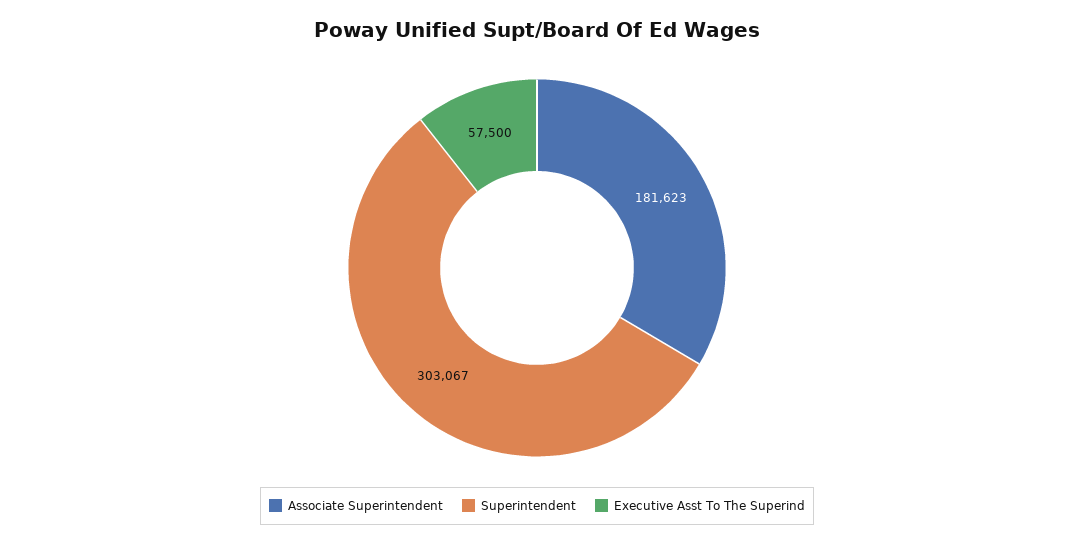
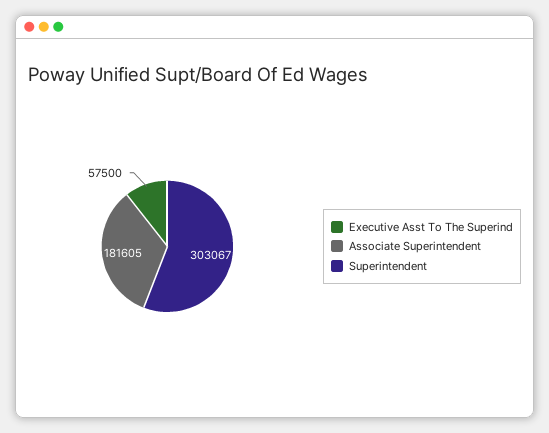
Associate Superintendent: 181623 -> 181605

